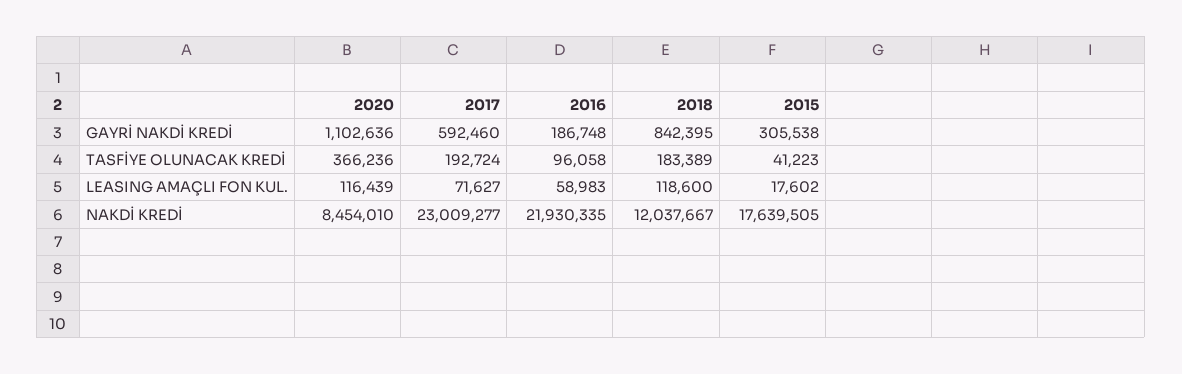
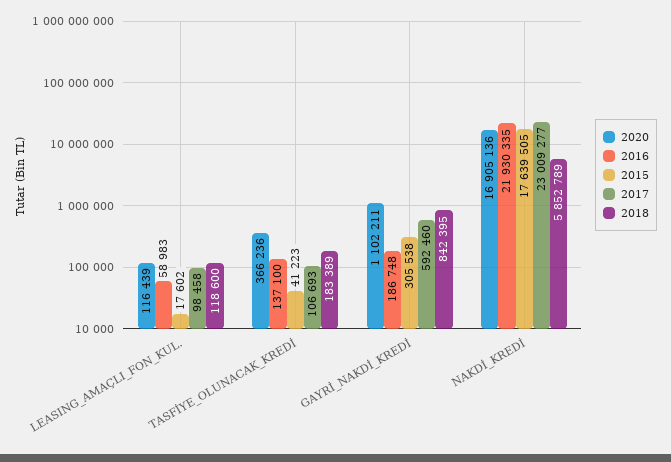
2020, GAYRİ NAKDİ KREDİ: 1102636 -> 1102211
2017, TASFİYE OLUNACAK KREDİ: 192724 -> 106693
2016, TASFİYE OLUNACAK KREDİ: 96058 -> 137100
2017, LEASING AMAÇLI FON KUL.: 71627 -> 98458
2020, NAKDİ KREDİ: 8454010 -> 16905136
2018, NAKDİ KREDİ: 12037667 -> 5852789

